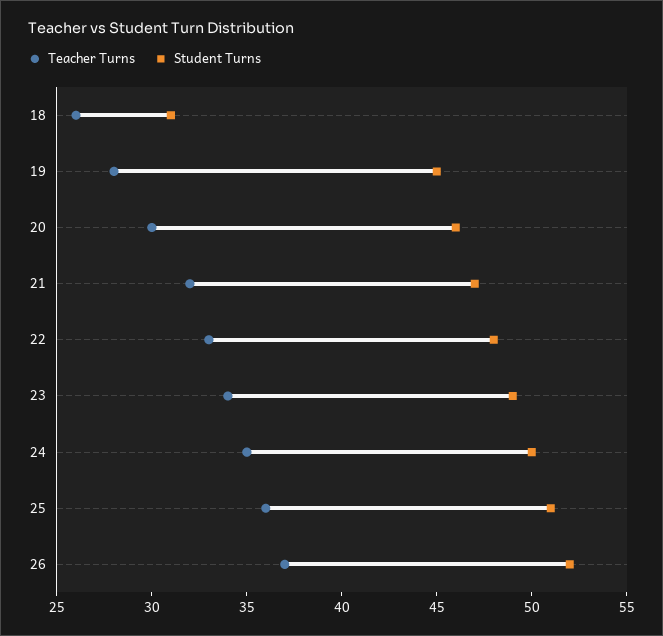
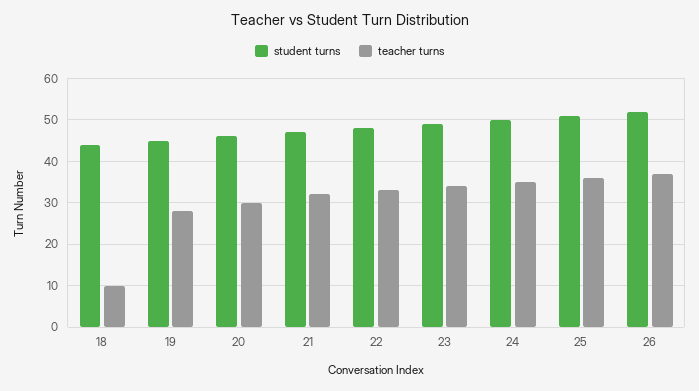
Teacher Turns, 18: 26 -> 10
Student Turns, 18: 31 -> 45

